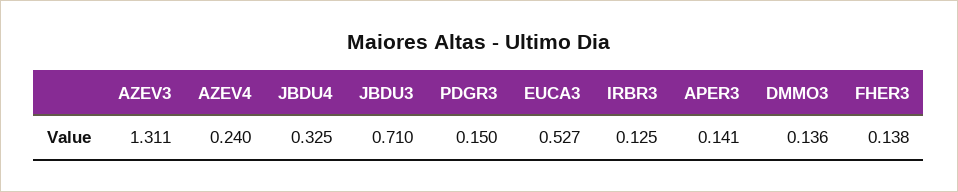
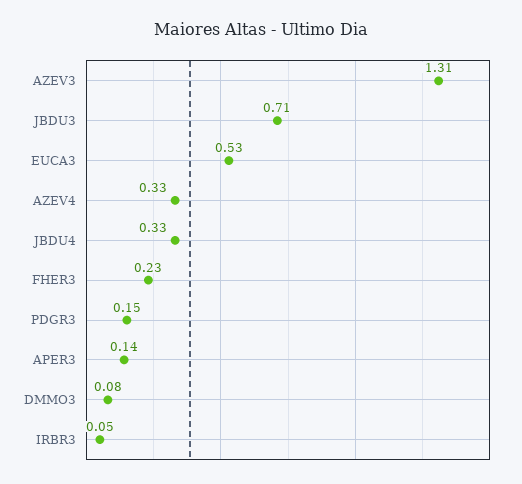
AZEV4: 0.24 -> 0.33
IRBR3: 0.125 -> 0.05
DMMO3: 0.136 -> 0.08
FHER3: 0.138 -> 0.23

